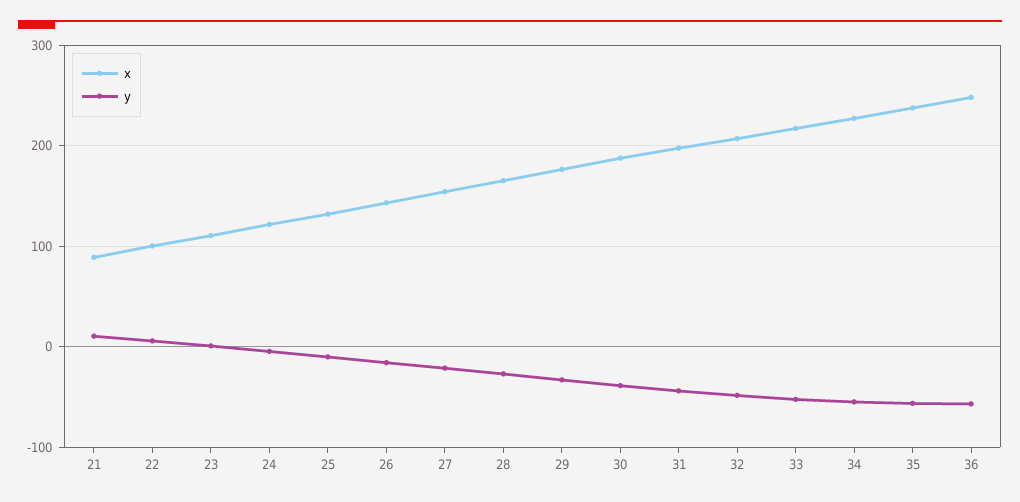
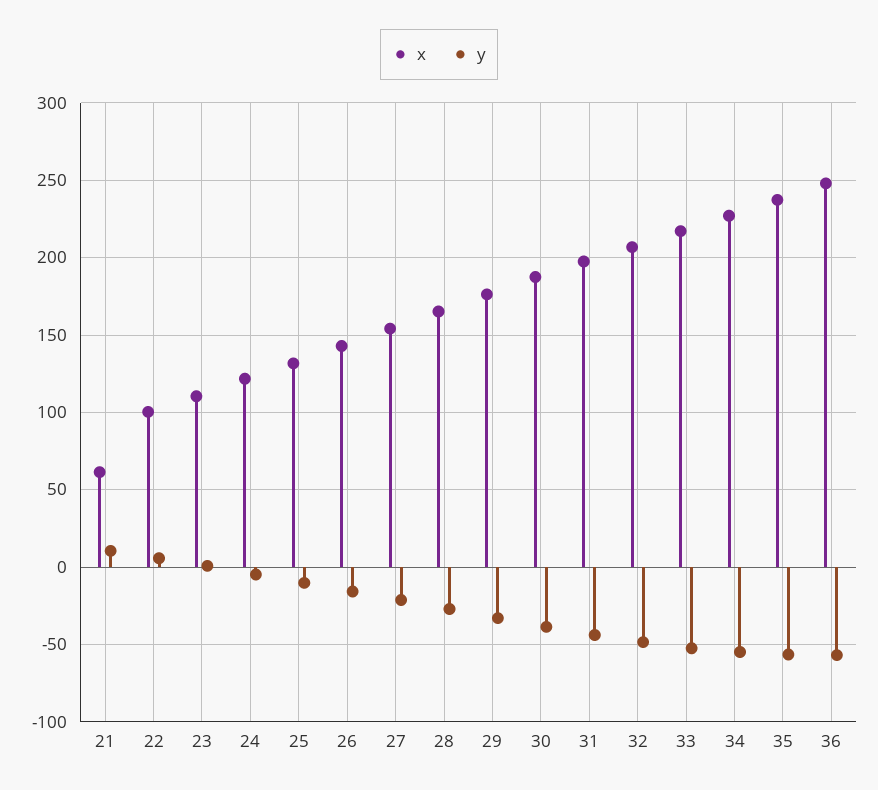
x, 21: 90 -> 60

